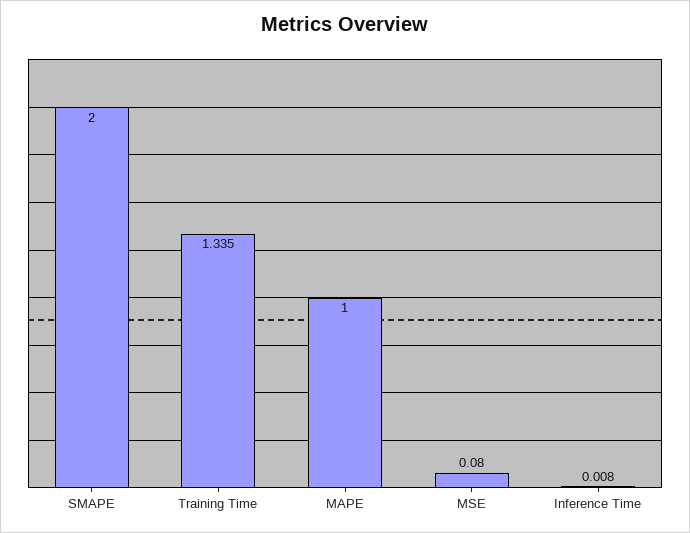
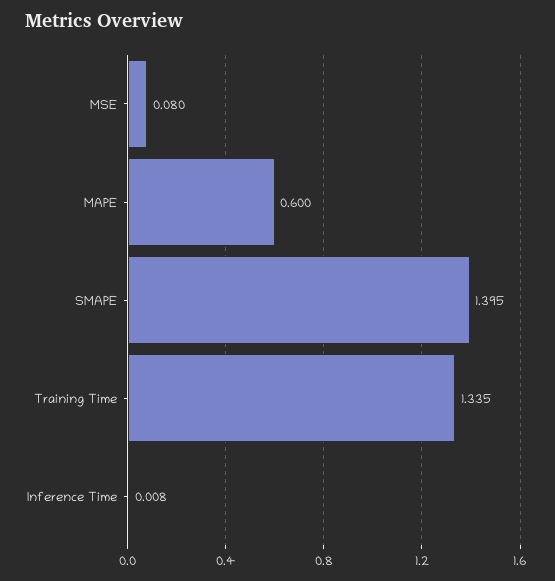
SMAPE: 2 -> 1.395
MAPE: 1 -> 0.6

